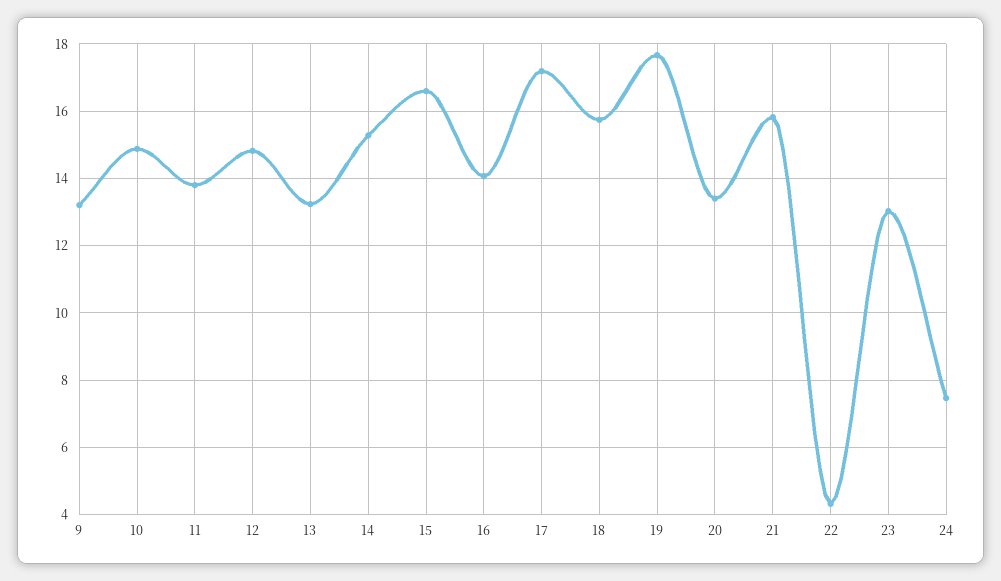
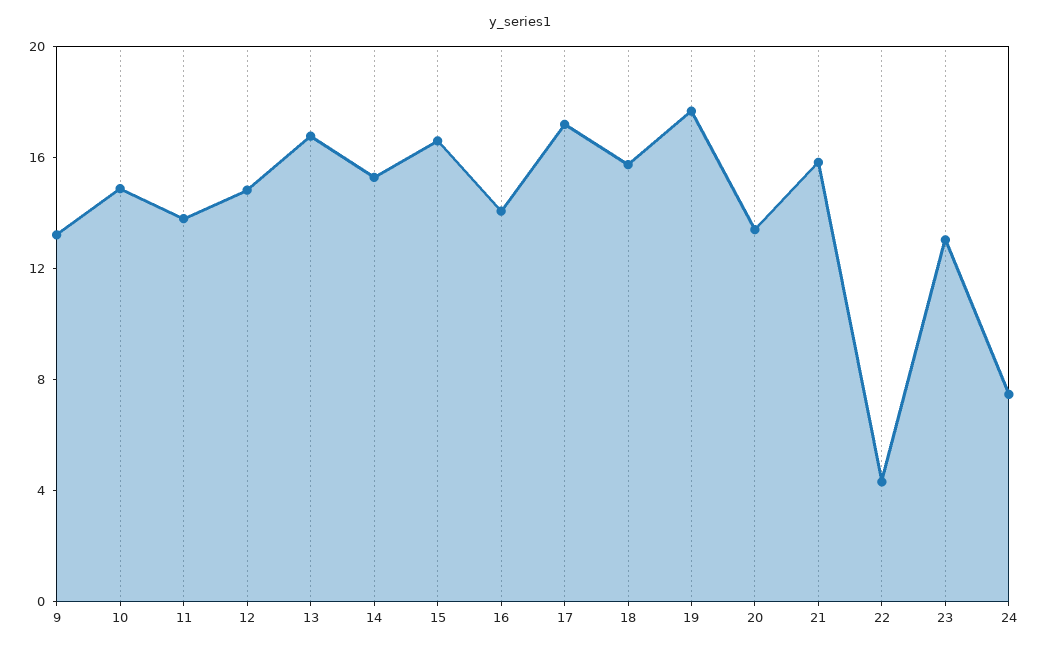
13: 13.2 -> 17

